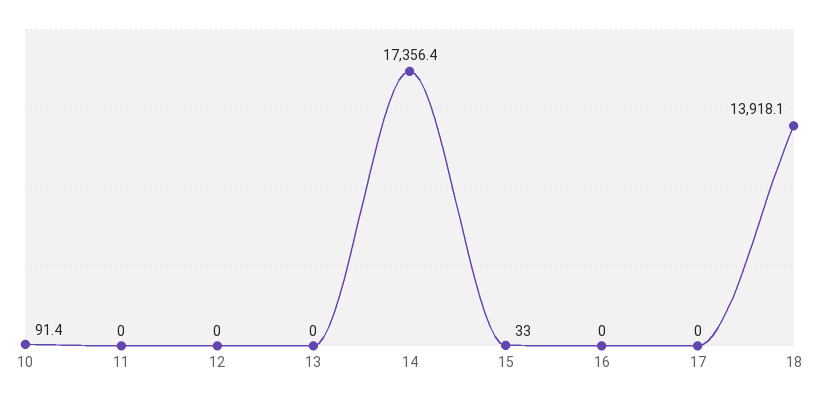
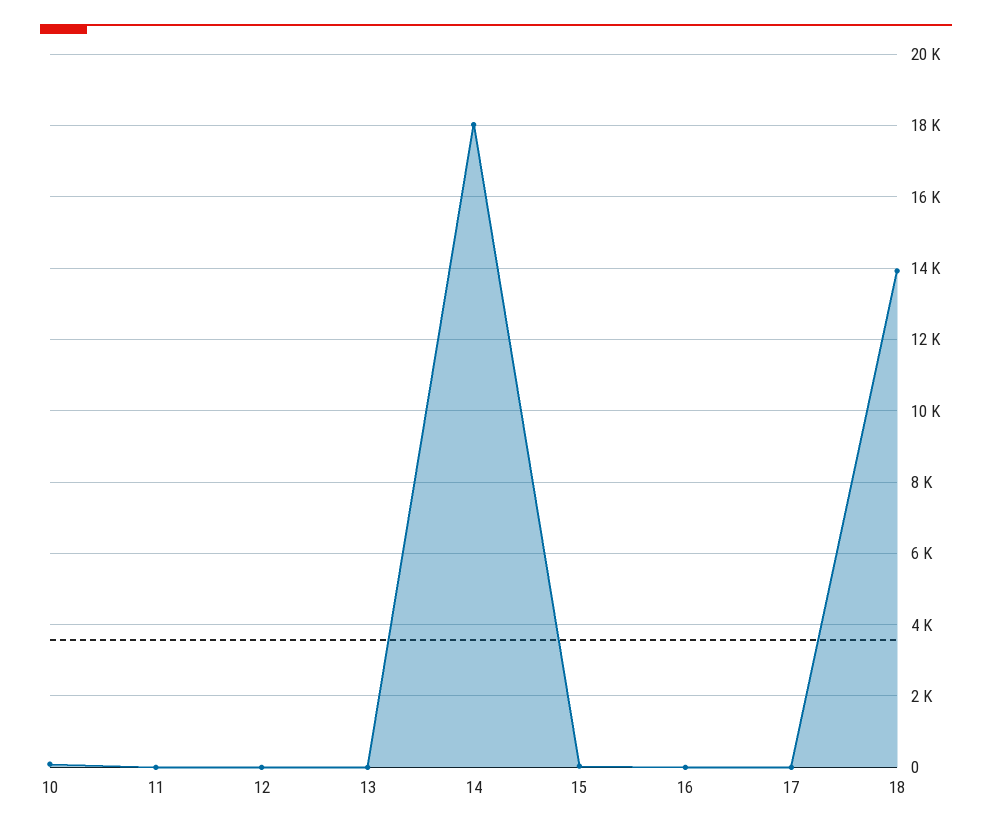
14: 17356.4 -> 18000

